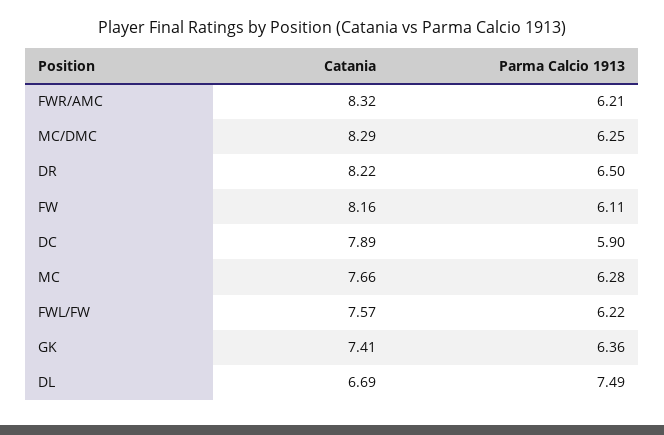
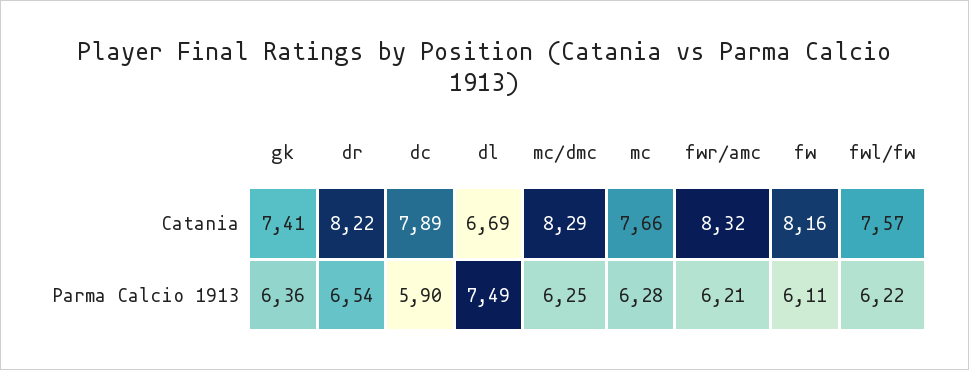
Parma Calcio 1913, DR: 6.5 -> 6.54

